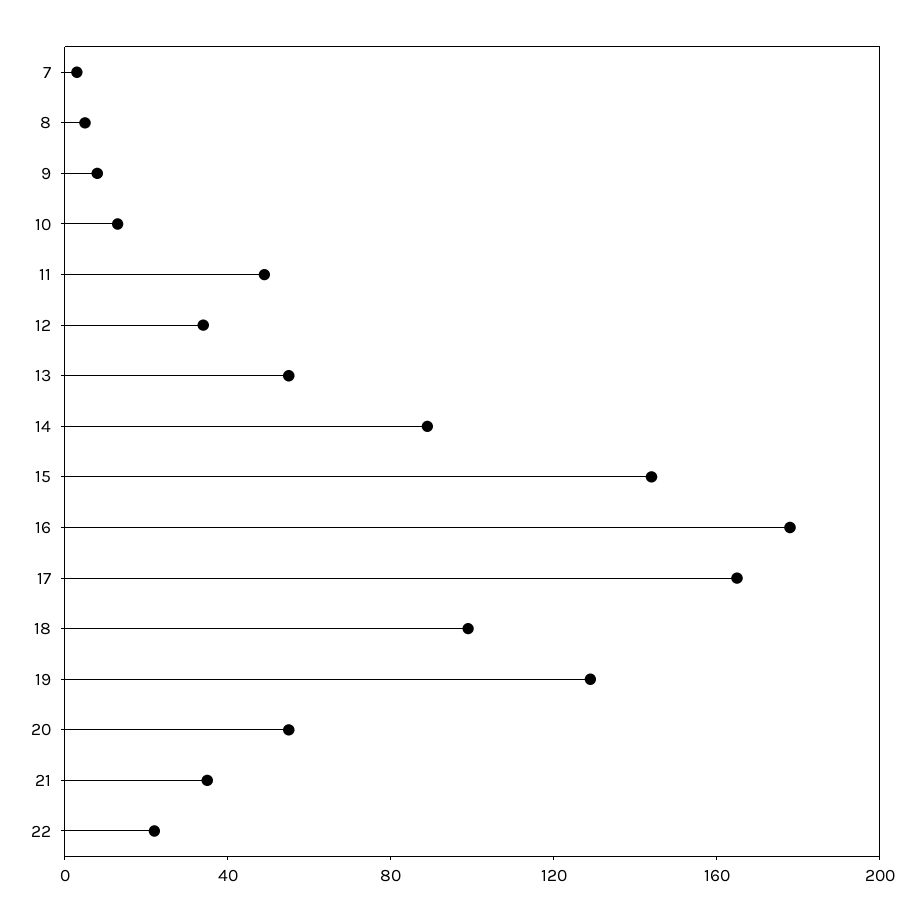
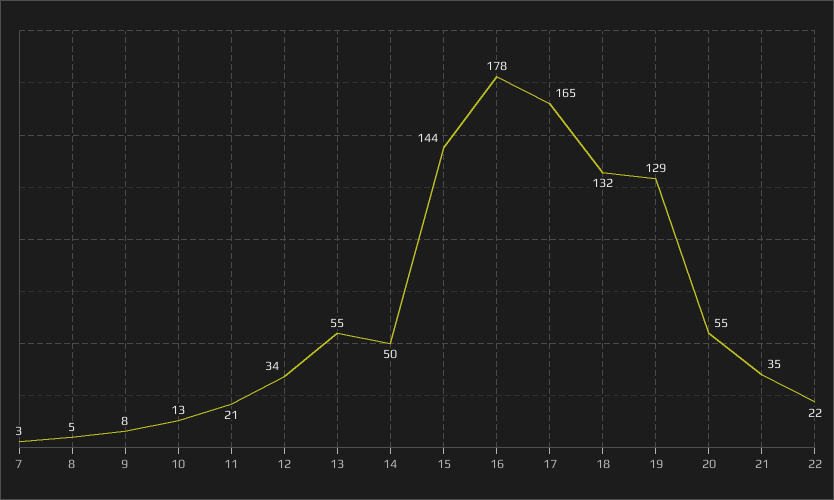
11: 50 -> 21
14: 90 -> 50
18: 100 -> 132

